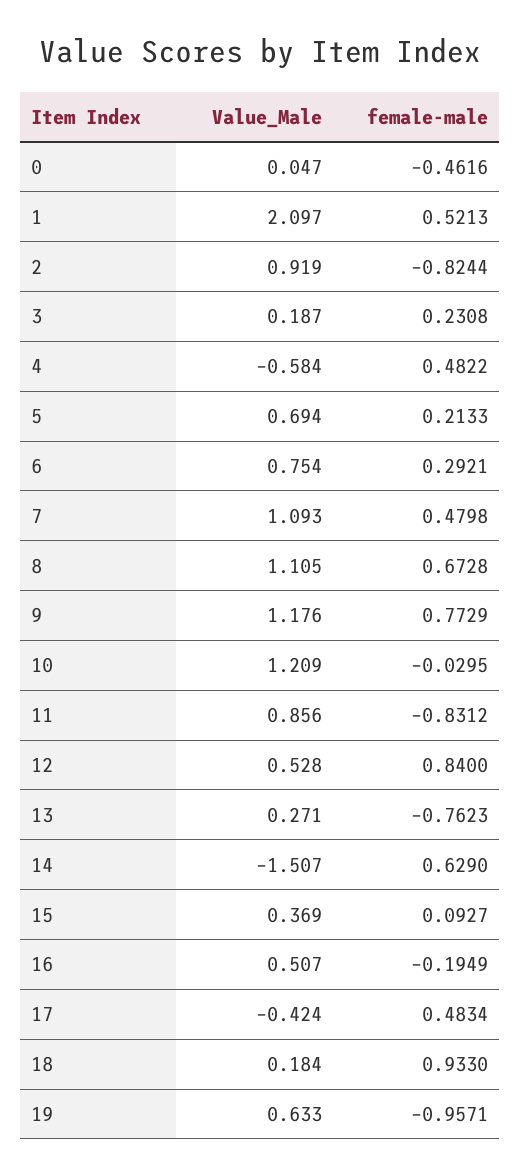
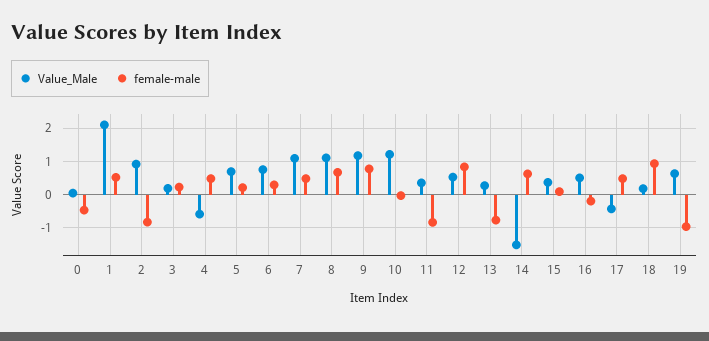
Value_Male, 11: 0.856 -> 0.4

